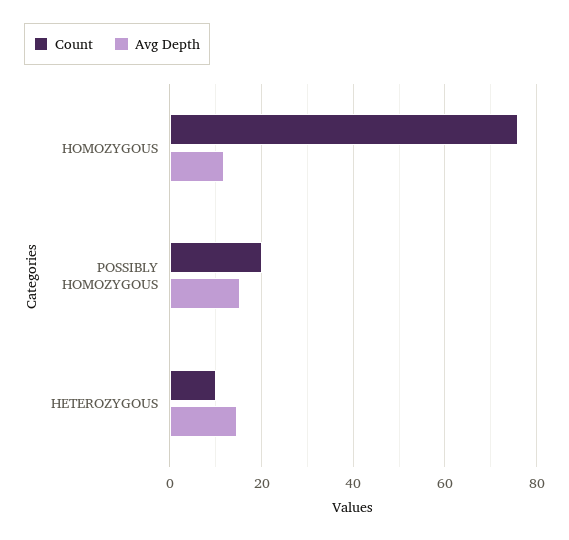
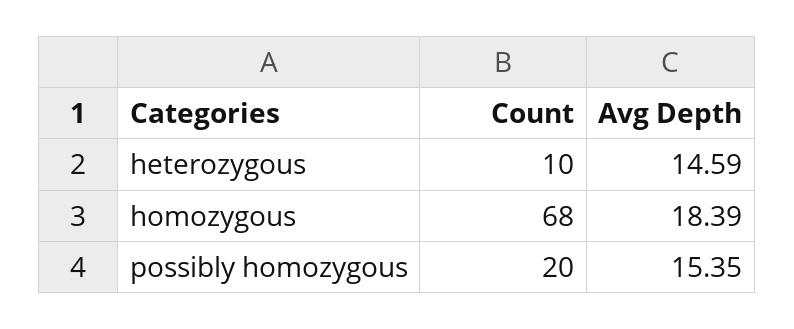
Count, HOMOZYGOUS: 76 -> 68
Avg Depth, HOMOZYGOUS: 12 -> 18.39

